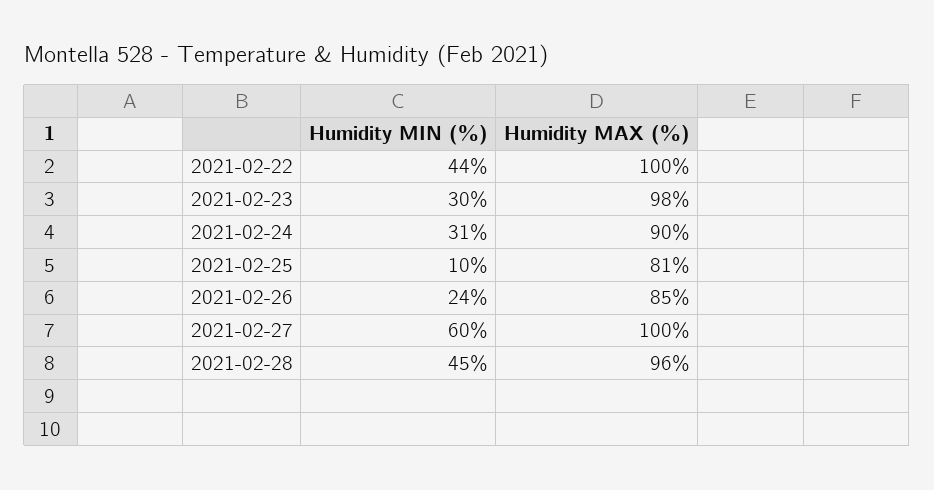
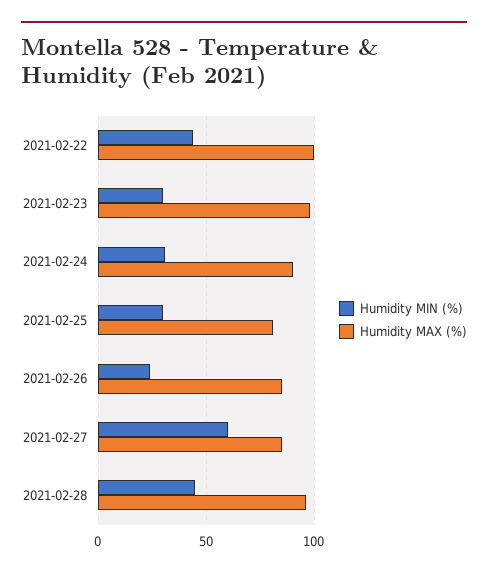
Humidity MIN (%), 2021-02-25: 10 -> 30
Humidity MAX (%), 2021-02-27: 100 -> 85

